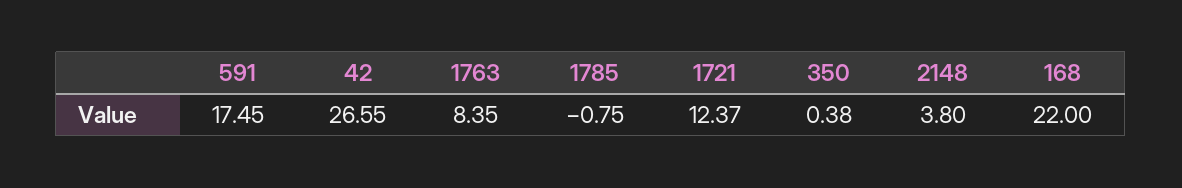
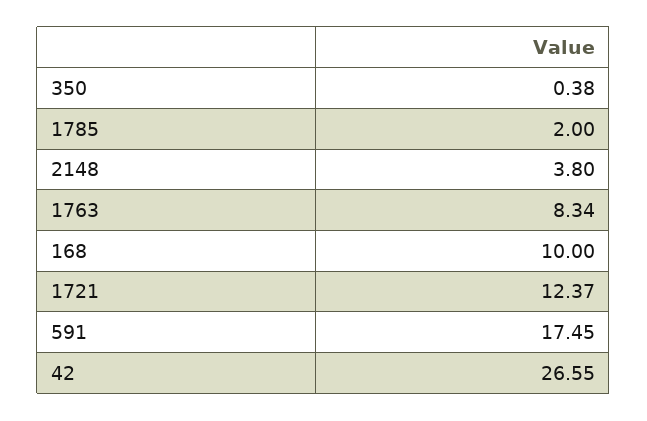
1763: 8.35 -> 8.34
1785: -0.75 -> 2
168: 22 -> 10

